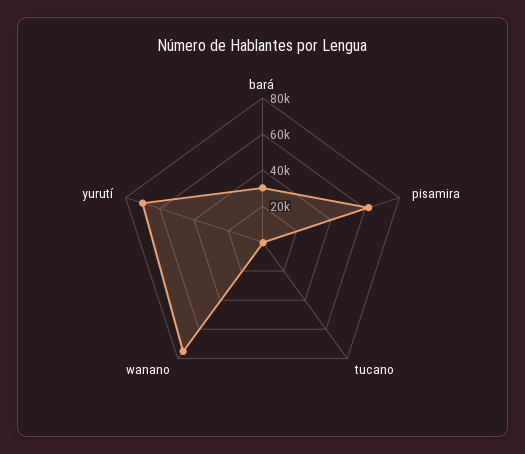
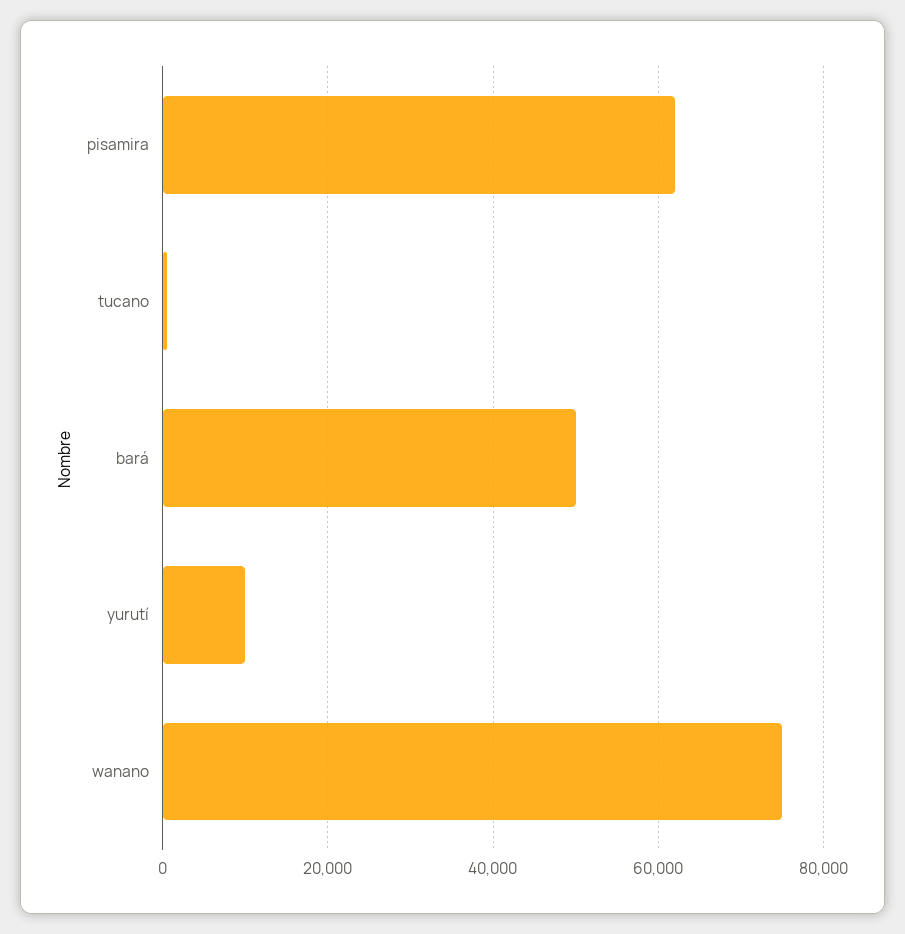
bará: 30000 -> 50000
yurutí: 70000 -> 10000

